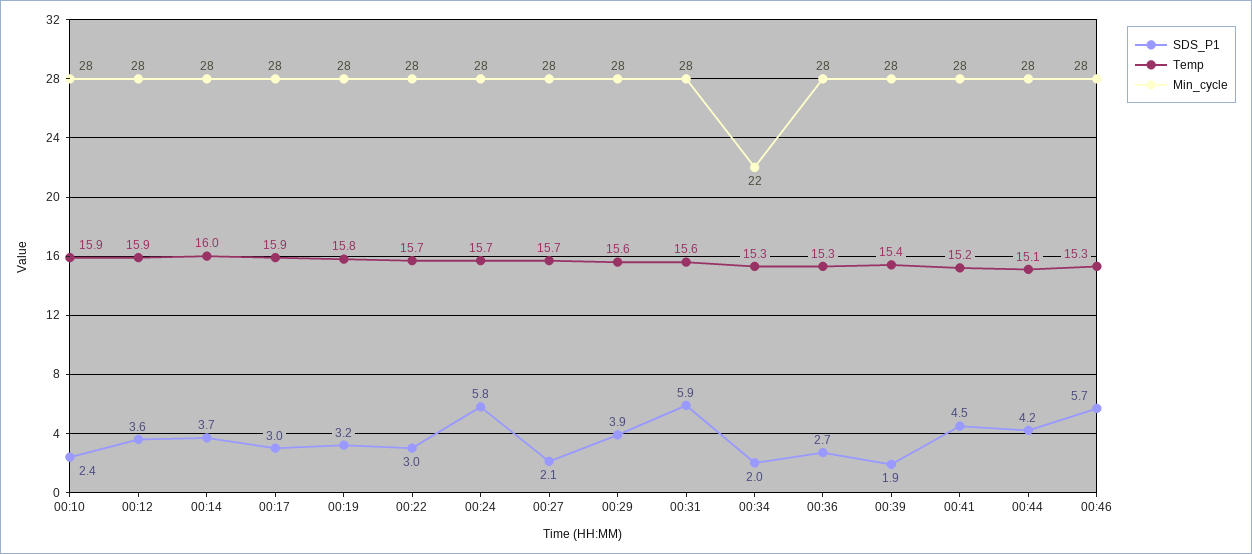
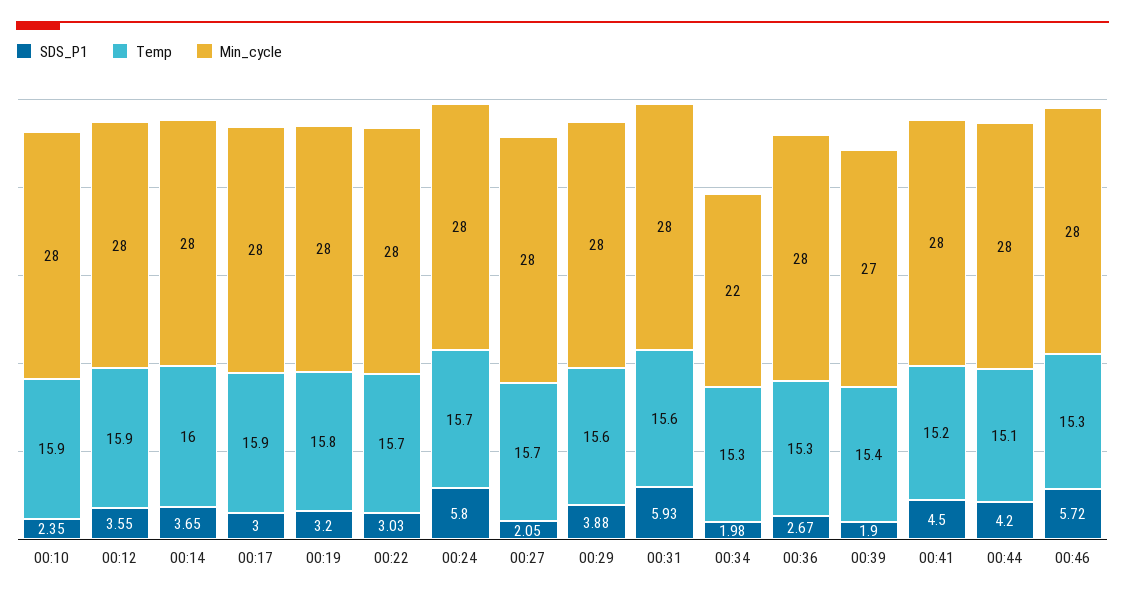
Min_cycle, 00:39: 28 -> 27

